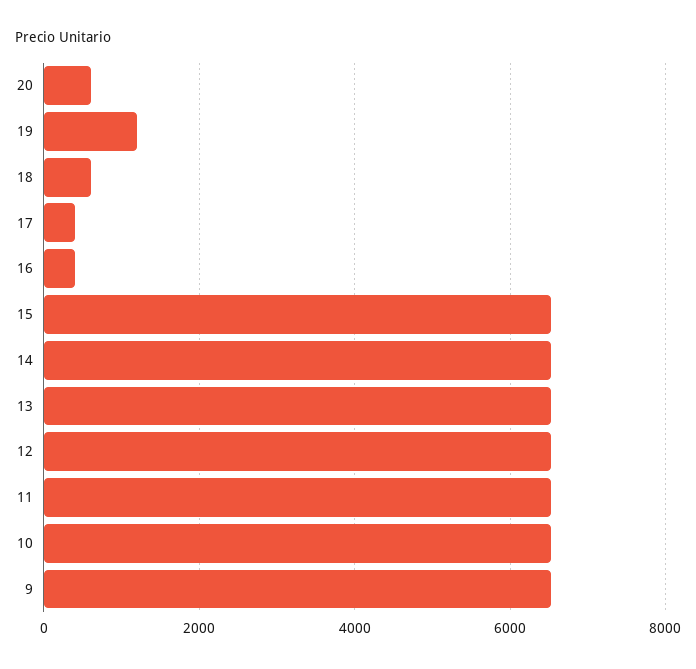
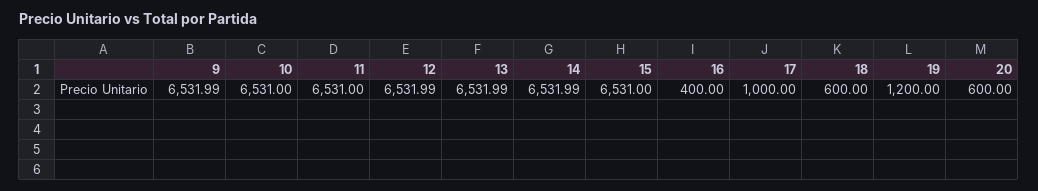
17: 400 -> 1000

